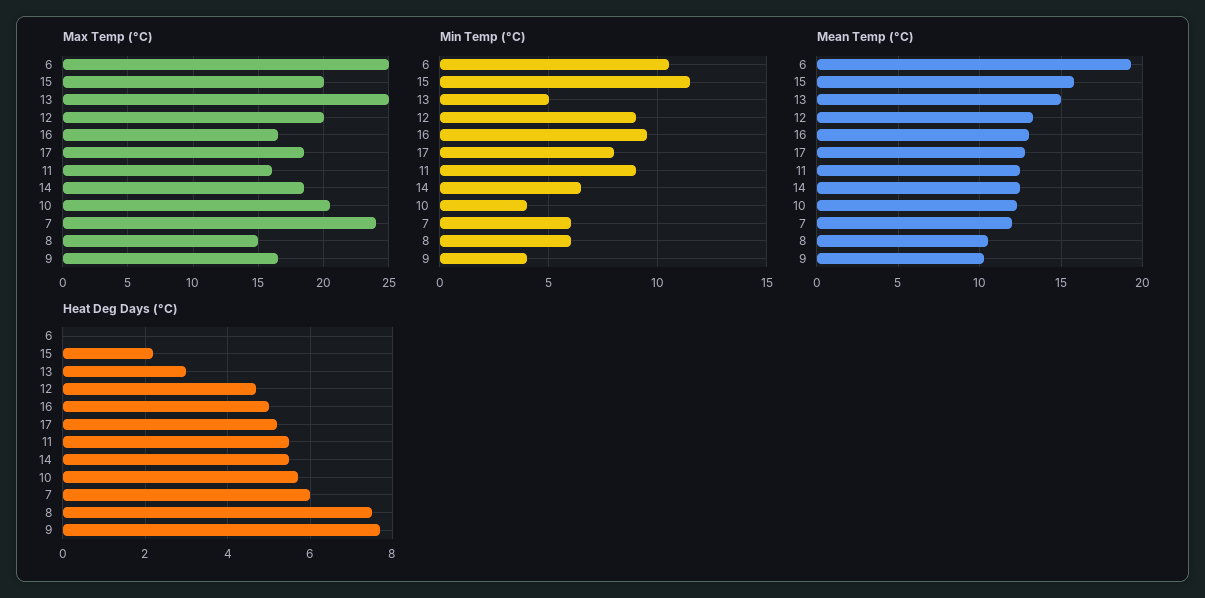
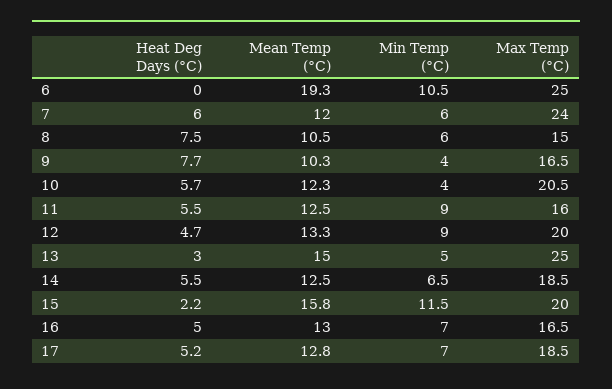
Min Temp (°C), 16: 9.5 -> 7
Min Temp (°C), 17: 8 -> 7

